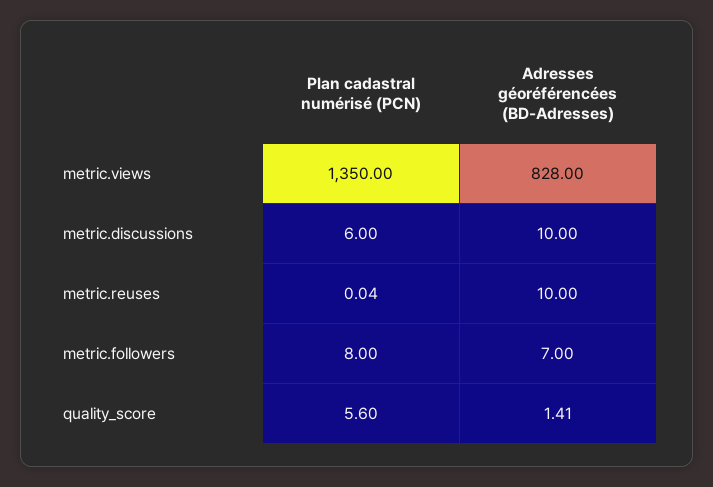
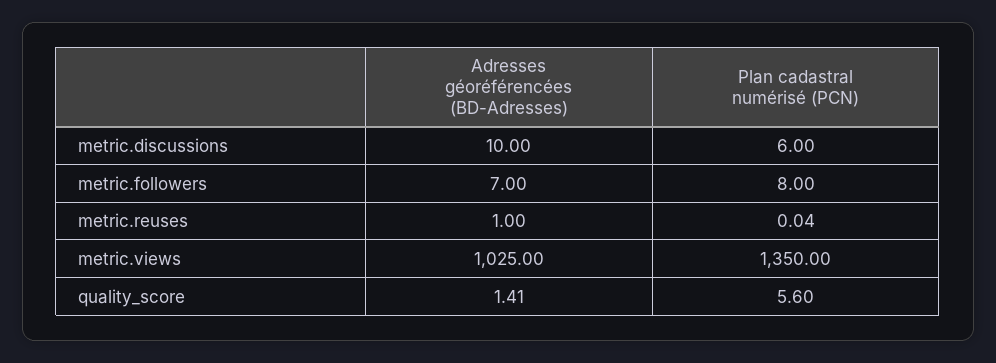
Adresses géoréférencées (BD-Adresses), metric.views: 828 -> 1025
Adresses géoréférencées (BD-Adresses), metric.reuses: 10 -> 1

